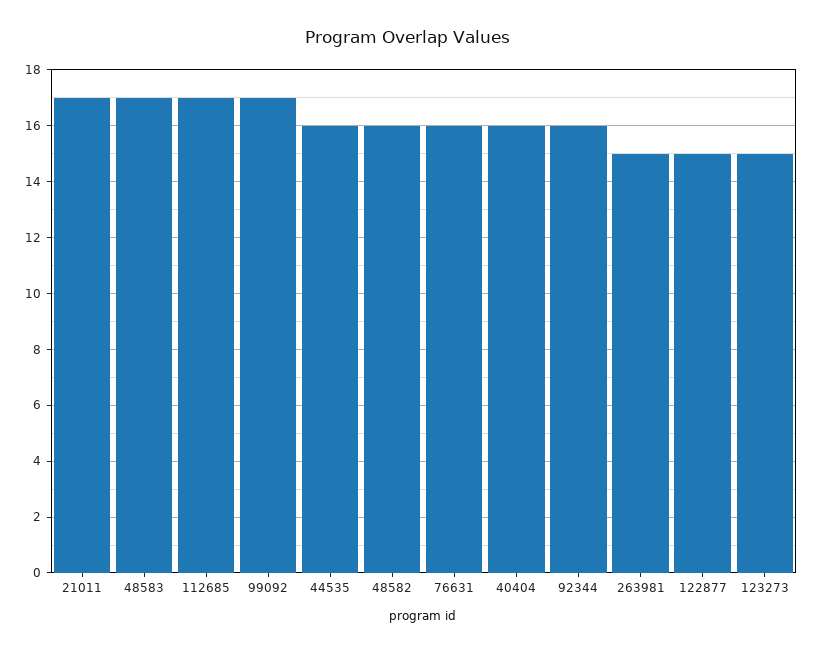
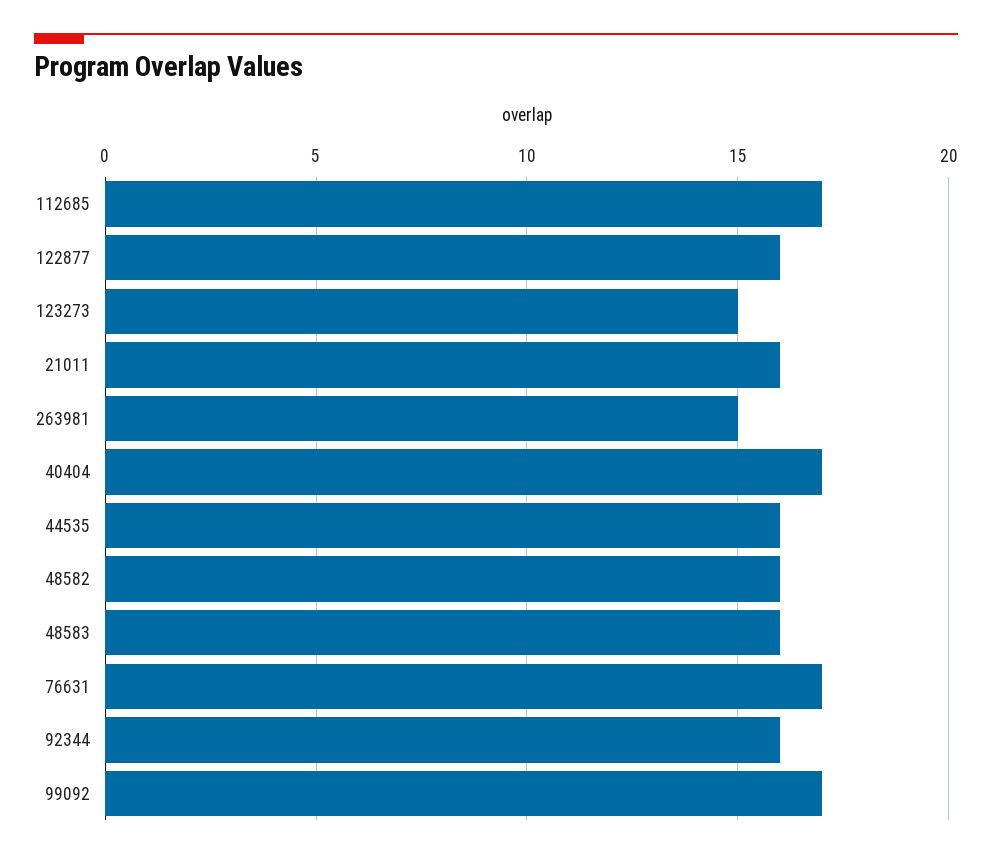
21011: 17 -> 16
48583: 17 -> 16
76631: 16 -> 17
40404: 16 -> 17
122877: 15 -> 16

